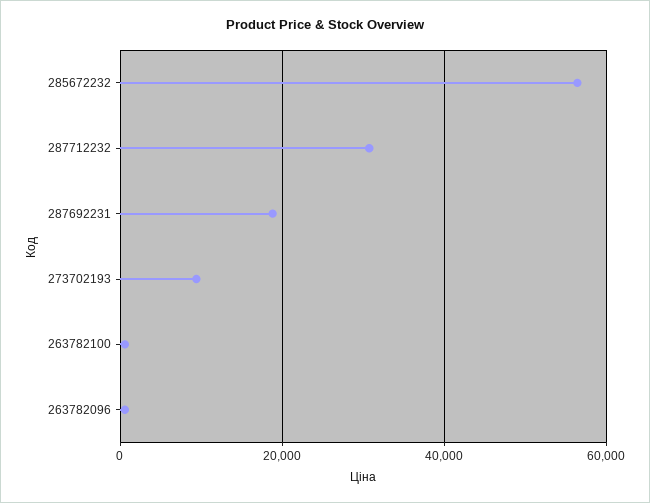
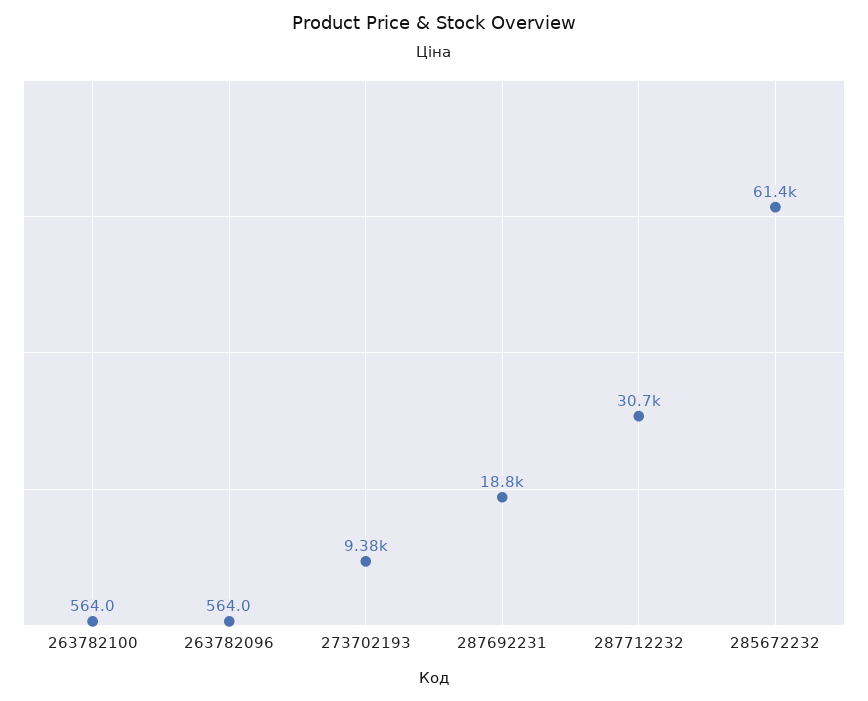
285672232: 56000 -> 61400

